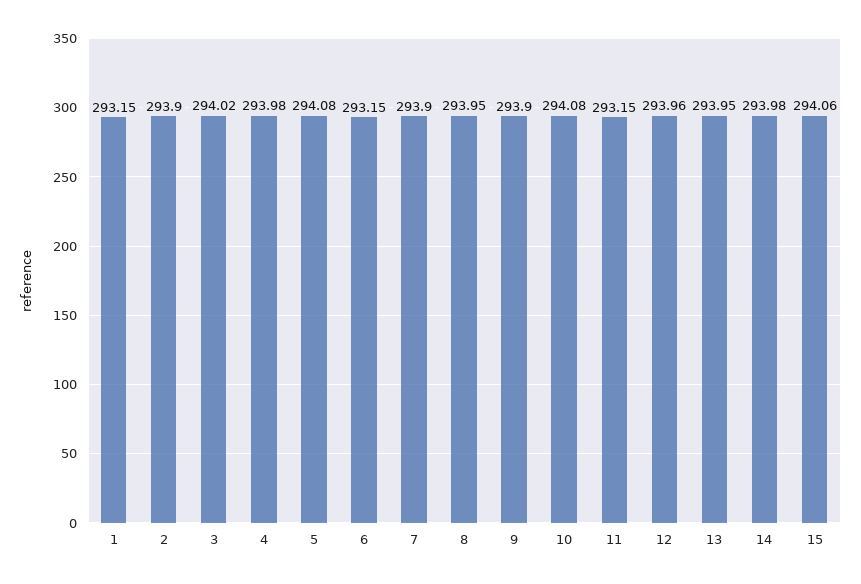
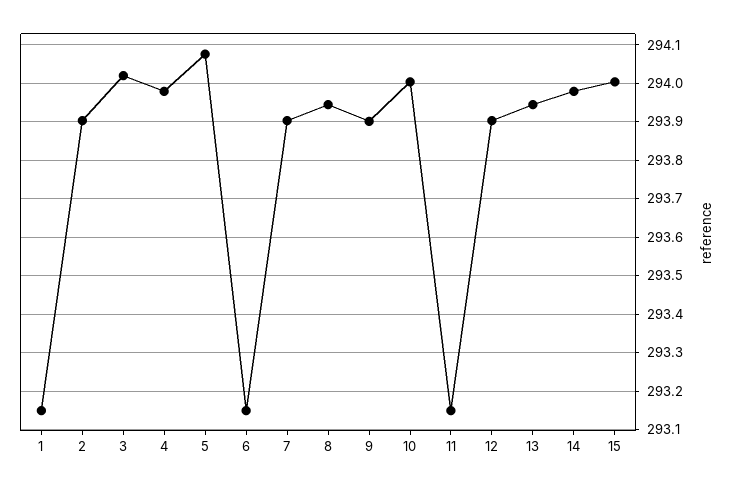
10: 294.08 -> 294
12: 293.96 -> 293.9
15: 294.06 -> 294

